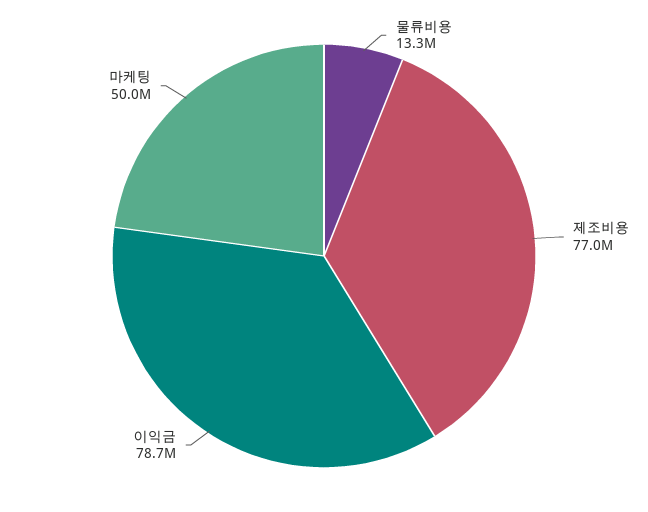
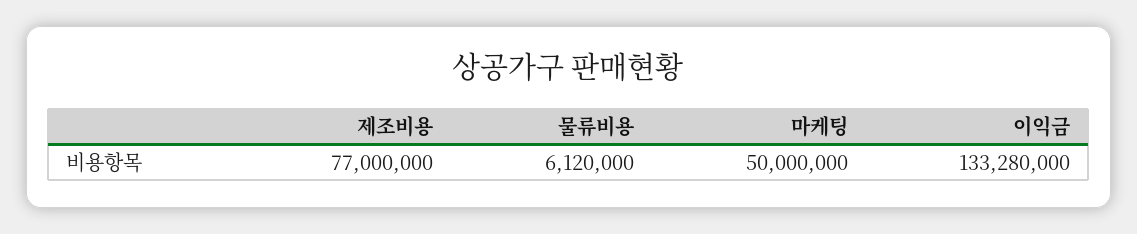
물류비용: 13300000 -> 6120000
이익금: 78700000 -> 133280000

